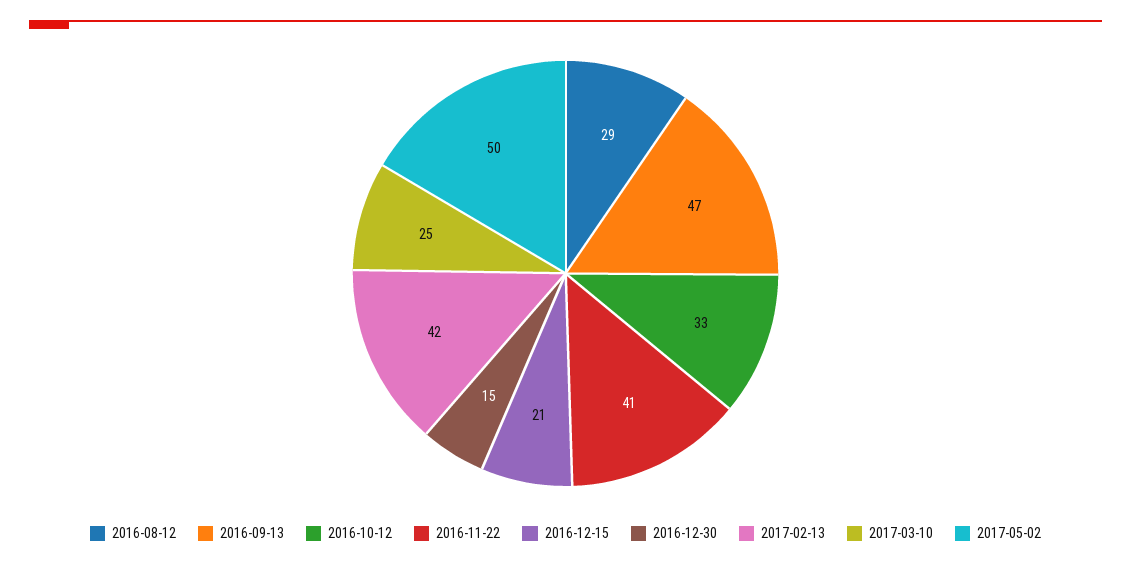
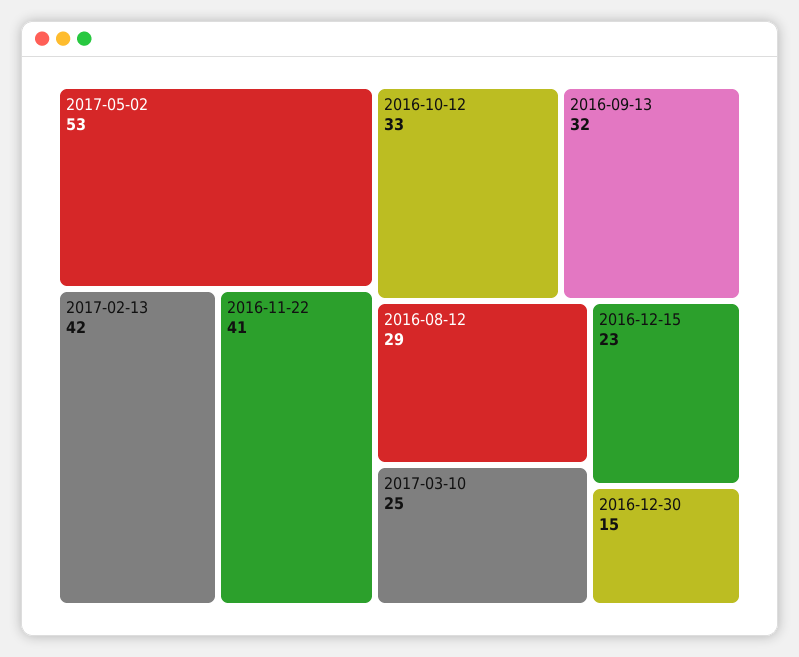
2016-09-13: 47 -> 32
2016-12-15: 21 -> 23
2017-05-02: 50 -> 53

